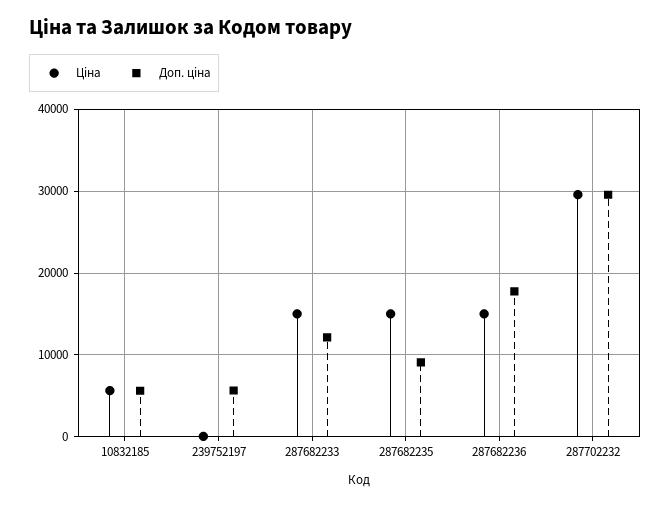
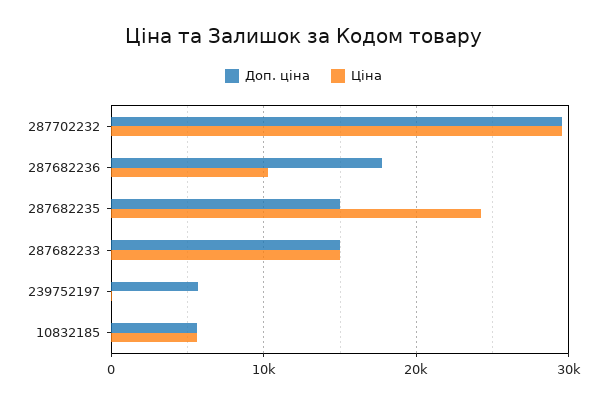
Доп. ціна, 287682233: 12000 -> 15000
Ціна, 287682235: 15000 -> 24000
Доп. ціна, 287682235: 9000 -> 15000
Ціна, 287682236: 15000 -> 10000

